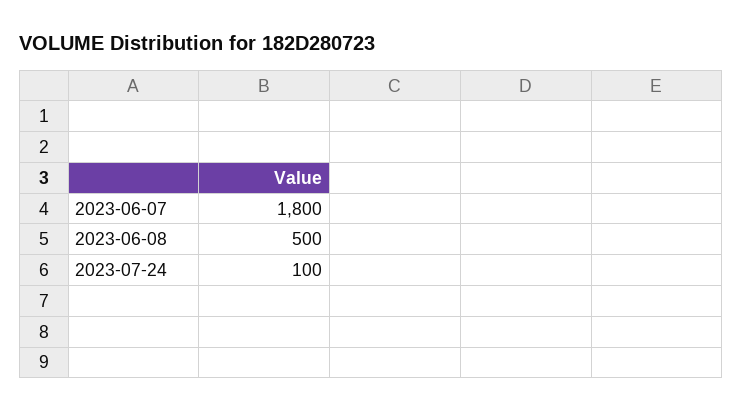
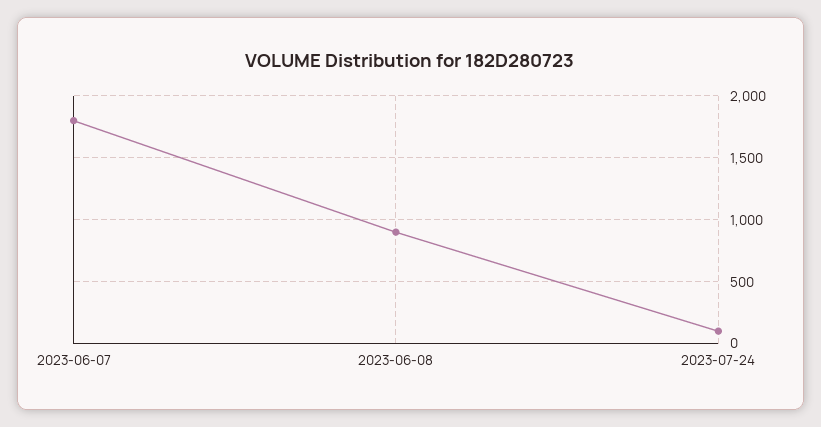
2023-06-08: 500 -> 900

